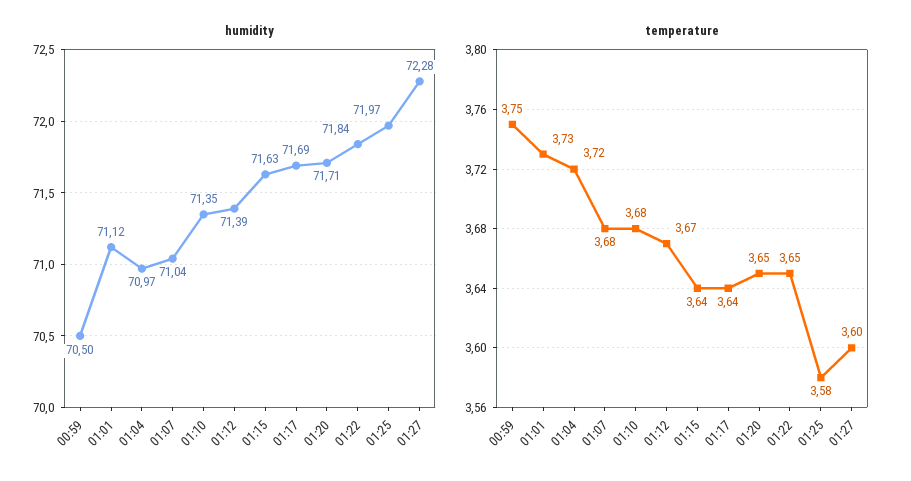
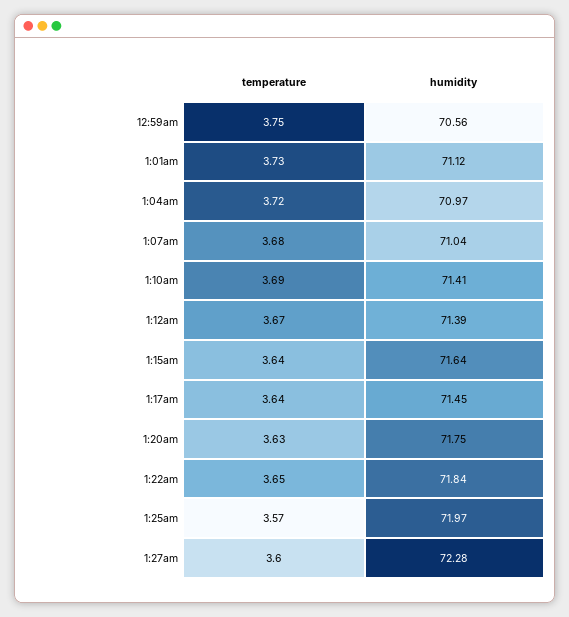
humidity, 00:59: 70.5 -> 70.56
humidity, 01:10: 71.35 -> 71.41
humidity, 01:15: 71.63 -> 71.64
humidity, 01:17: 71.69 -> 71.45
humidity, 01:20: 71.71 -> 71.75
temperature, 01:10: 3.68 -> 3.69
temperature, 01:20: 3.65 -> 3.63
temperature, 01:25: 3.58 -> 3.57

